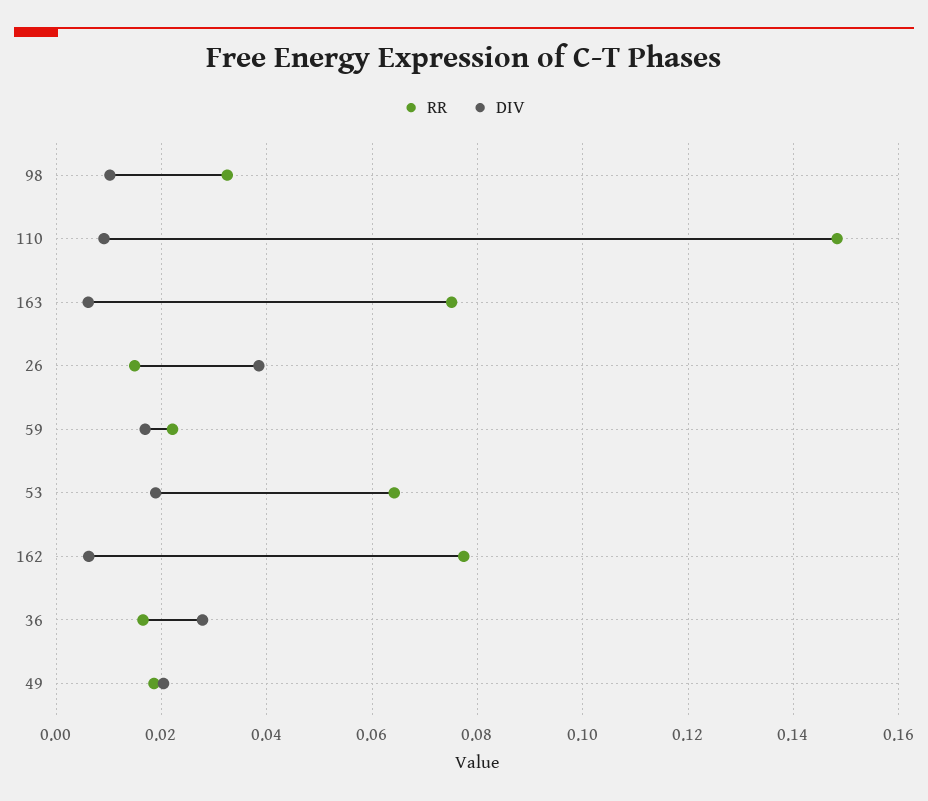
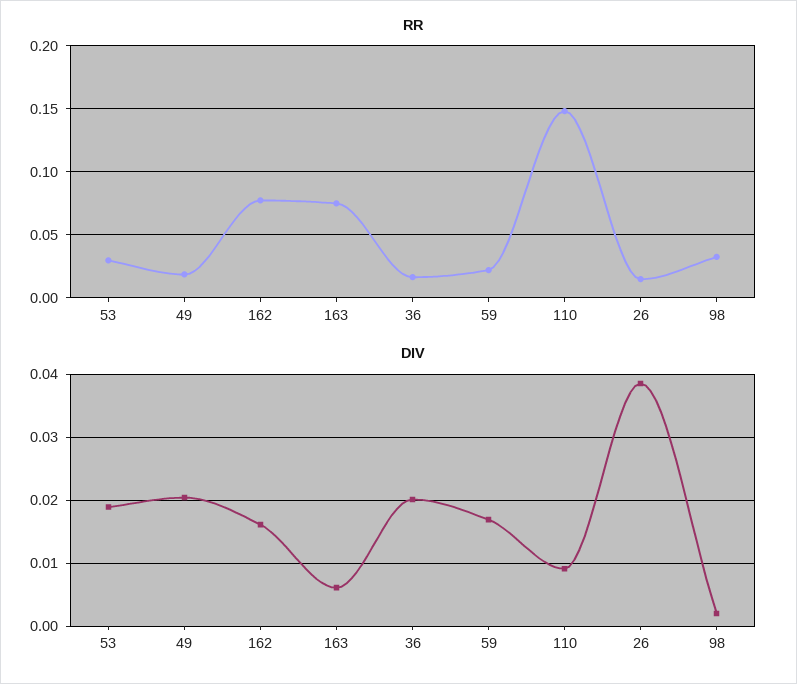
DIV, 98: 0.01 -> 0.002
RR, 53: 0.064 -> 0.03
DIV, 162: 0.006 -> 0.016
DIV, 36: 0.028 -> 0.02

